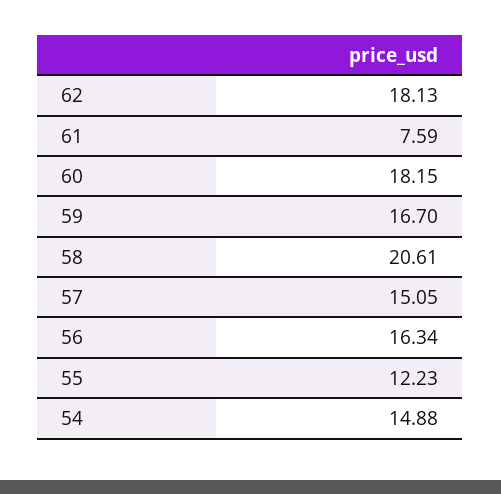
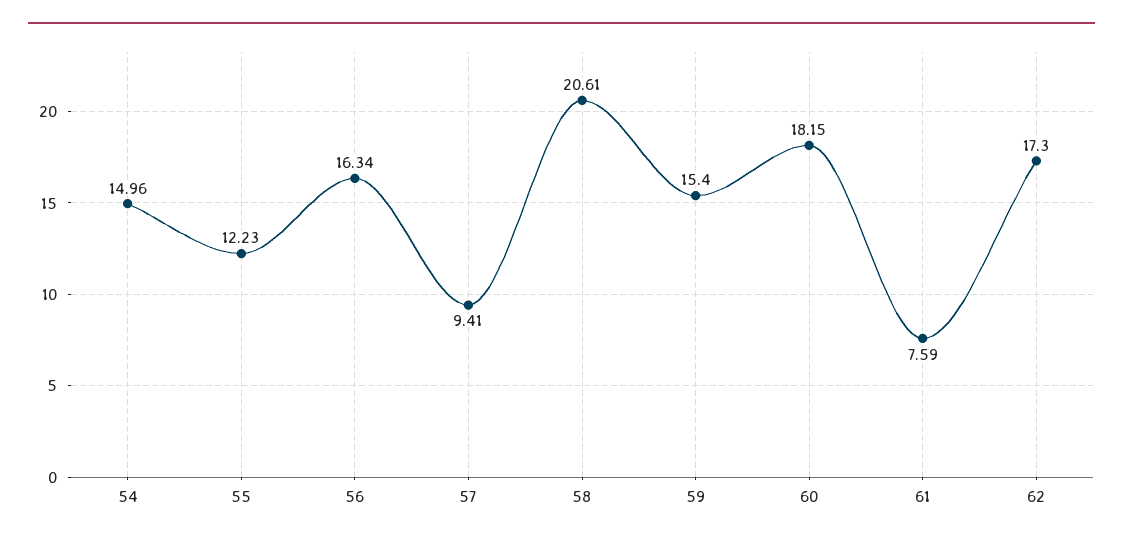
62: 18.13 -> 17.3
59: 16.7 -> 15.4
57: 15.05 -> 9.41
54: 14.88 -> 14.96

